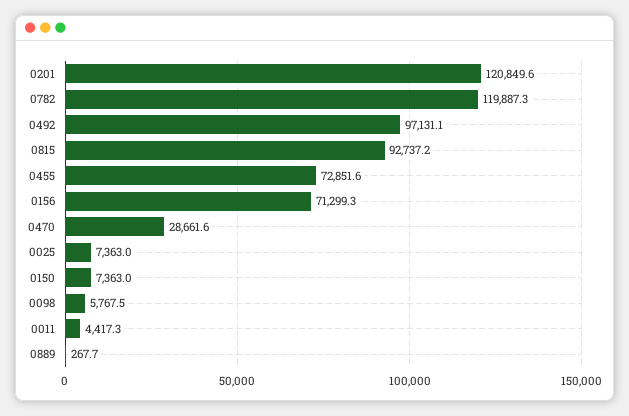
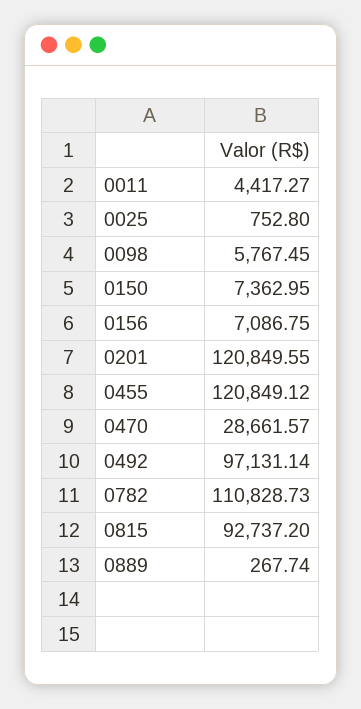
0782: 119887.3 -> 110828.73
0455: 72851.6 -> 120849.12
0156: 71299.3 -> 7086.75
0025: 7363 -> 752.8

